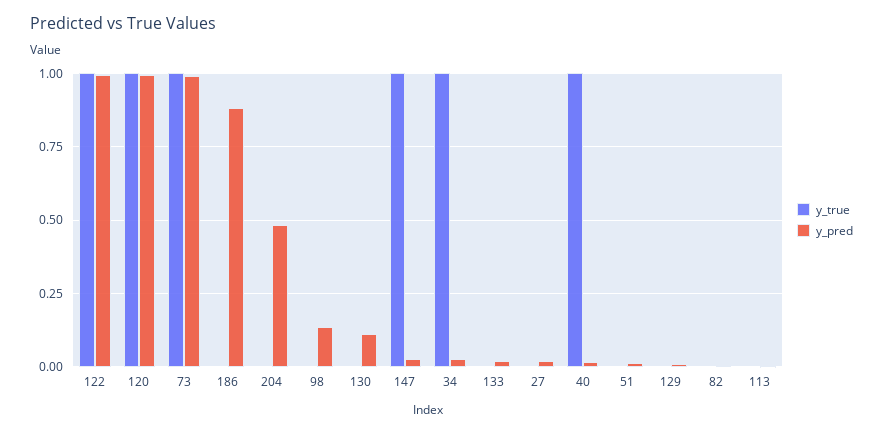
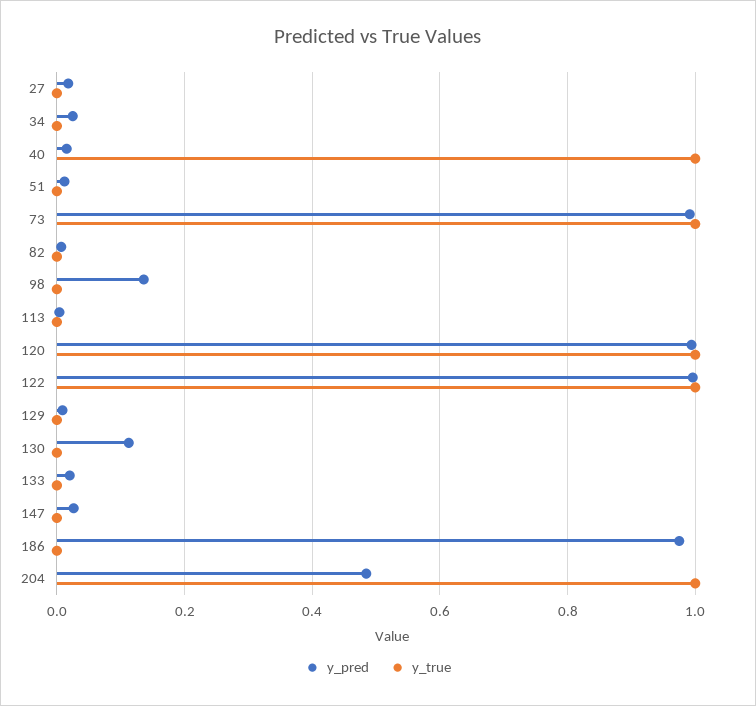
y_pred, 186: 0.875 -> 0.98
y_true, 204: 0 -> 1
y_true, 147: 1 -> 0
y_true, 34: 1 -> 0

